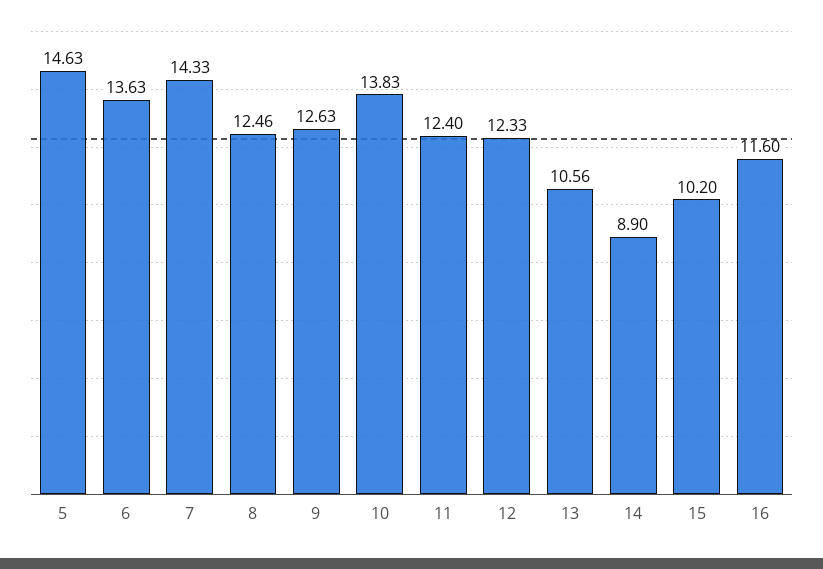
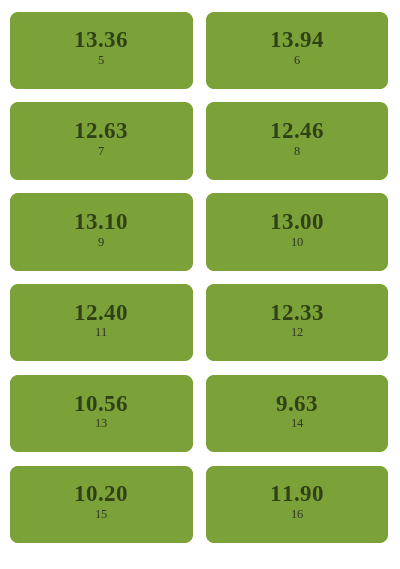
5: 14.63 -> 13.36
6: 13.63 -> 13.94
7: 14.33 -> 12.63
9: 12.63 -> 13.1
10: 13.83 -> 13
14: 8.9 -> 9.63
16: 11.6 -> 11.9

